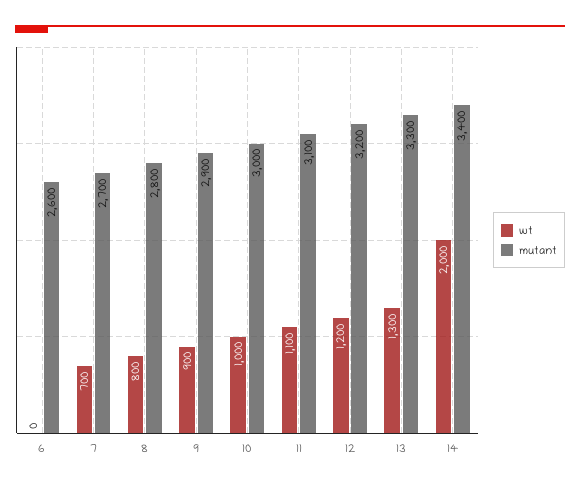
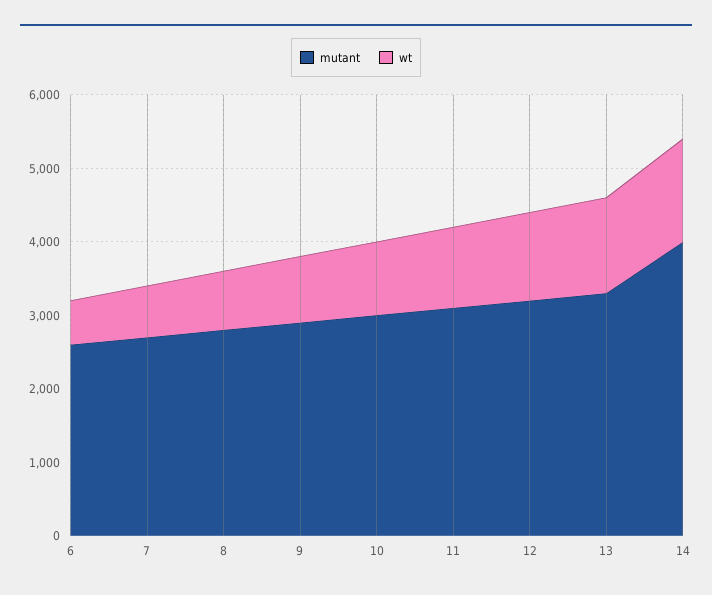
wt, 6: 0 -> 600
wt, 14: 2000 -> 1400
mutant, 14: 3400 -> 4000

